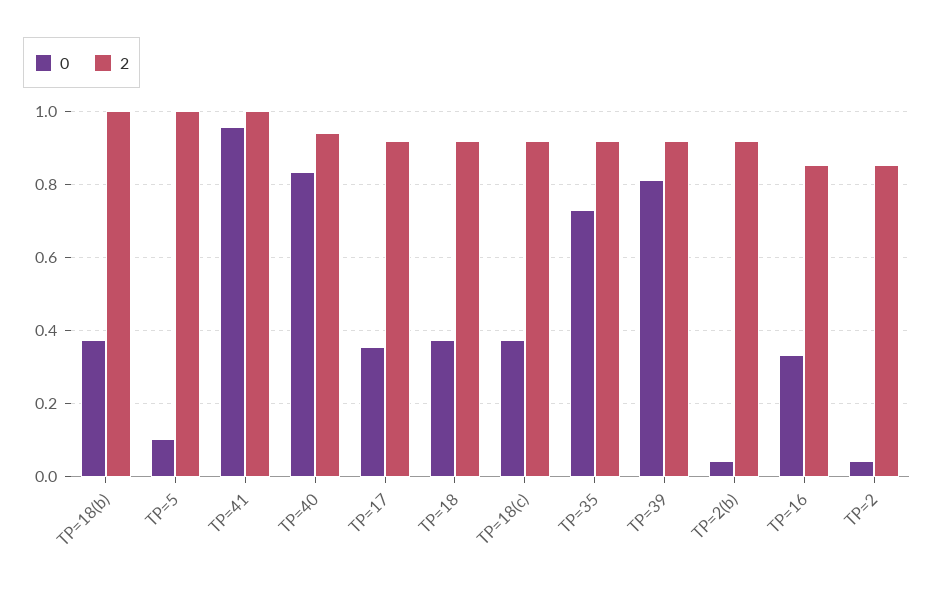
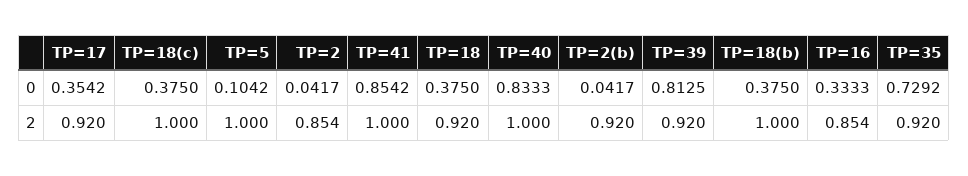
0, TP=41: 0.96 -> 0.8542
2, TP=40: 0.94 -> 1
2, TP=18(c): 0.92 -> 1

